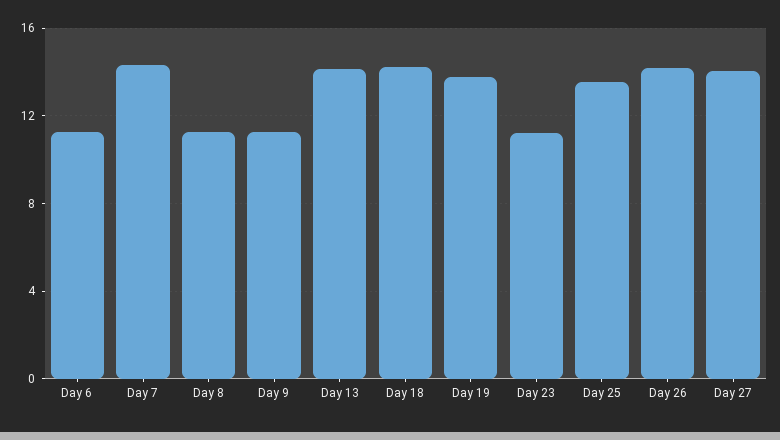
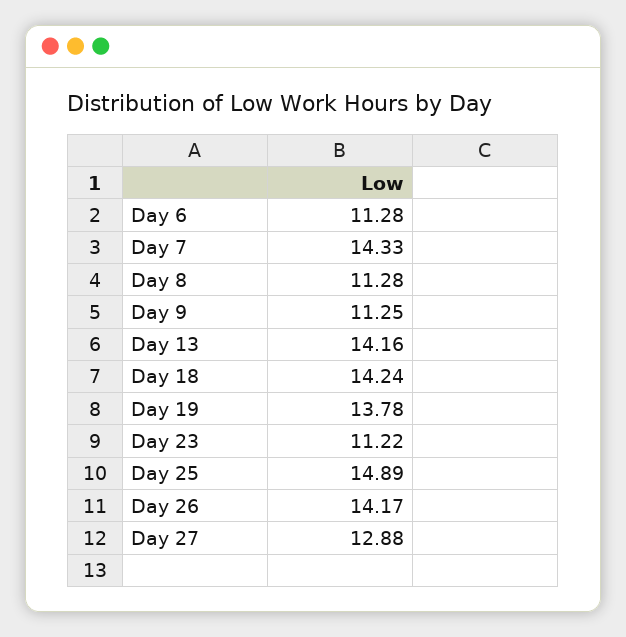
Day 25: 13.5 -> 14.89
Day 27: 14 -> 12.88

